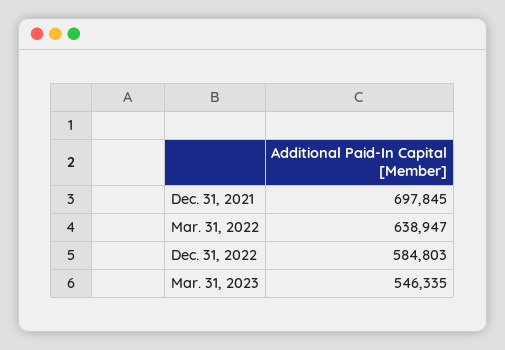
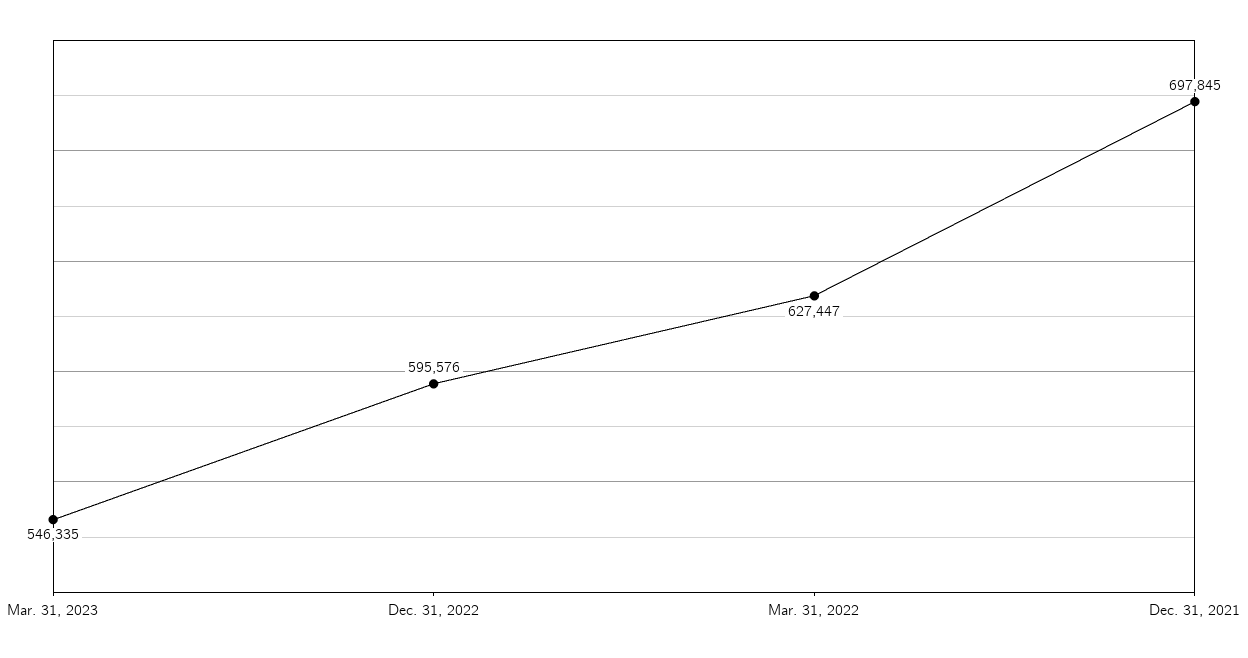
Mar. 31, 2022: 638947 -> 627447
Dec. 31, 2022: 584803 -> 595576

